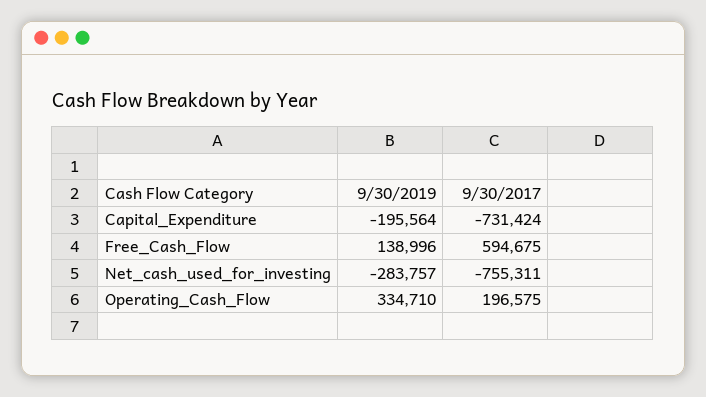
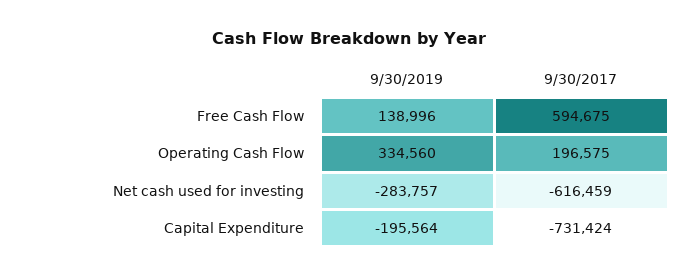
9/30/2017, Net_cash_used_for_investing: -755311 -> -616459
9/30/2019, Operating_Cash_Flow: 334710 -> 334560

